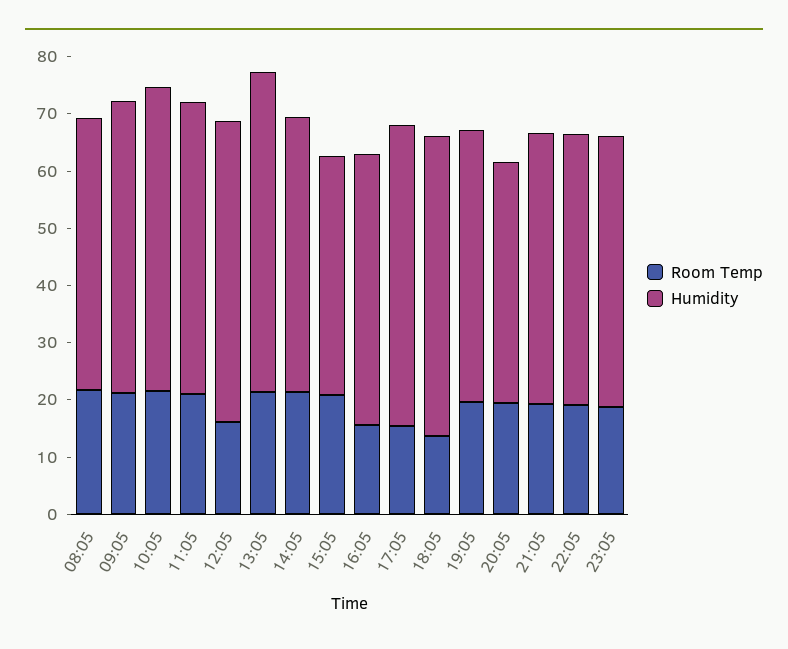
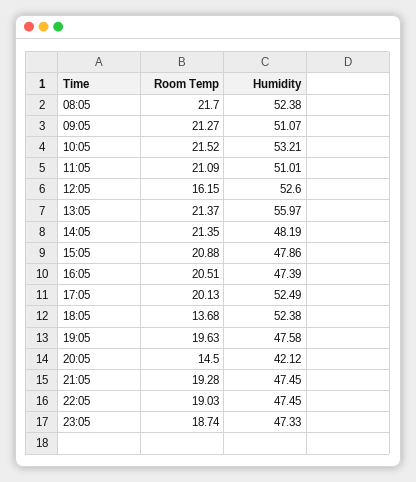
Humidity, 08:05: 48 -> 52.38
Humidity, 15:05: 42 -> 47.86
Room Temp, 16:05: 16 -> 20.51
Room Temp, 17:05: 16 -> 20.13
Room Temp, 20:05: 20 -> 14.5

